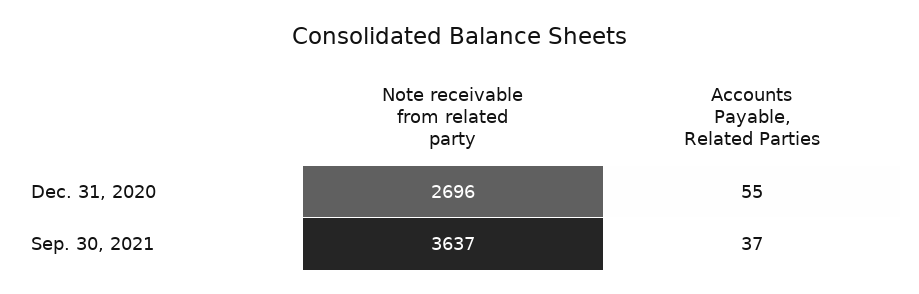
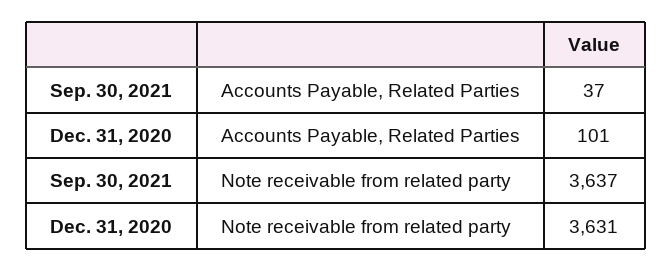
Note receivable from related party, Dec. 31, 2020: 2696 -> 3631
Accounts Payable, Related Parties, Dec. 31, 2020: 55 -> 101

